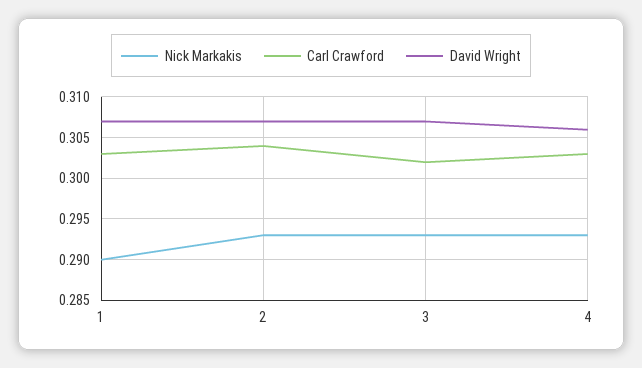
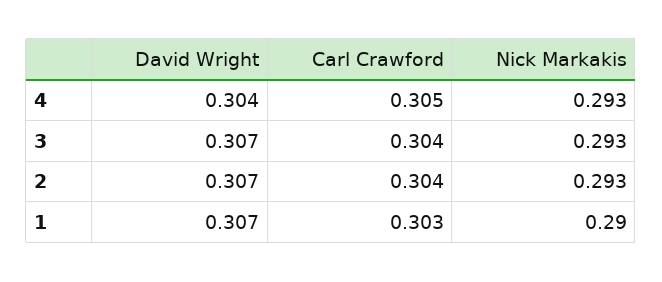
Carl Crawford, 3: 0.302 -> 0.304
Carl Crawford, 4: 0.303 -> 0.305
David Wright, 4: 0.306 -> 0.304

